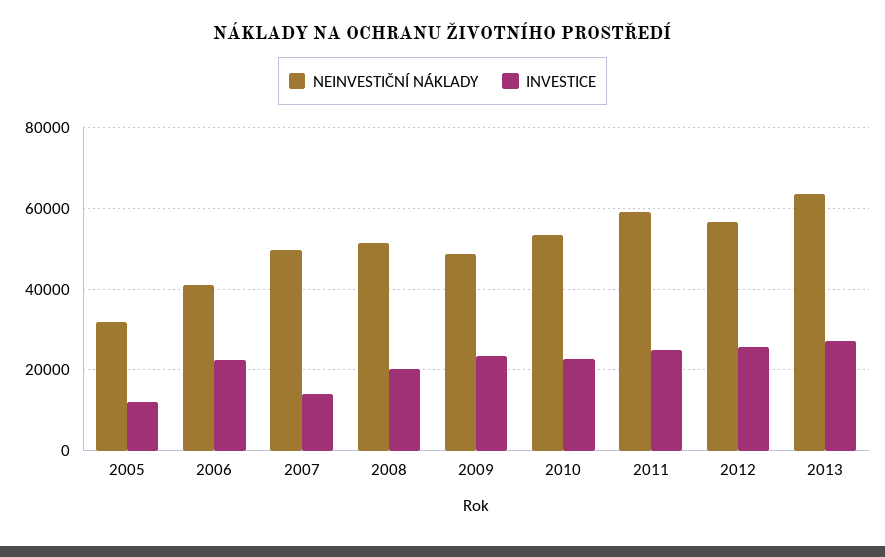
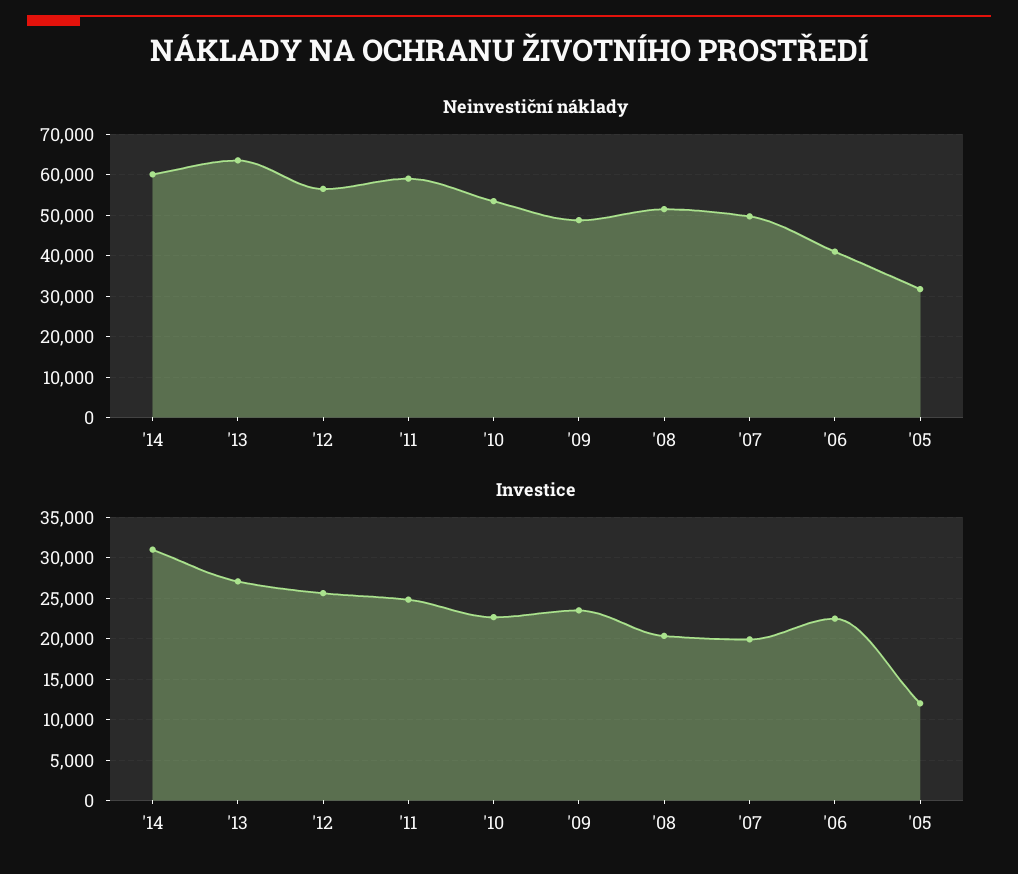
INVESTICE, 2007: 14000 -> 20000
NEINVESTIČNÍ NÁKLADY, '14: none -> 60000
INVESTICE, '14: none -> 31000

